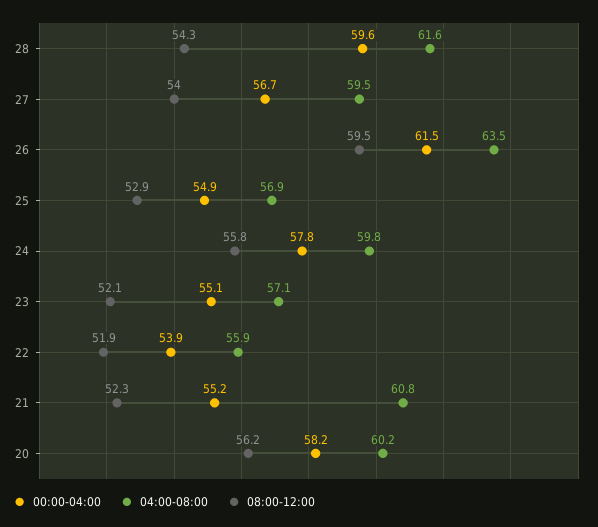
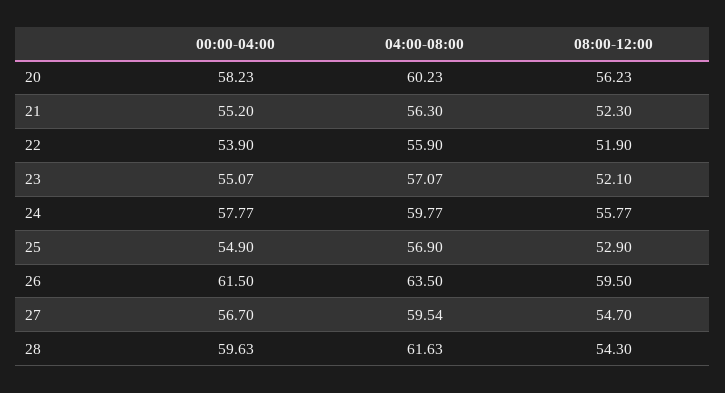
08:00-12:00, 27: 54 -> 54.7
04:00-08:00, 21: 60.8 -> 56.3

